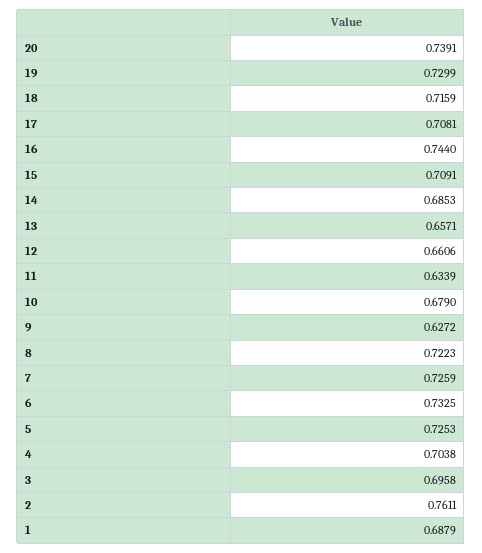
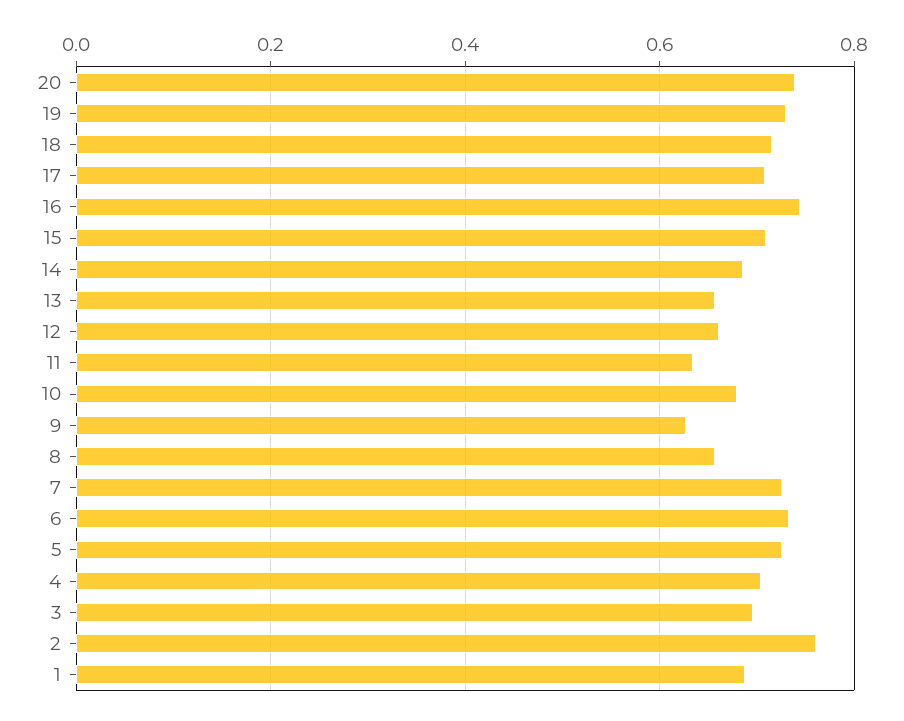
8: 0.7223 -> 0.66

